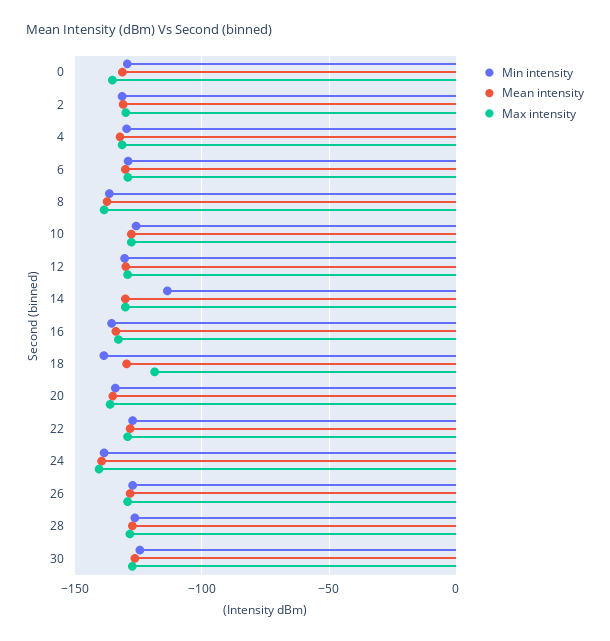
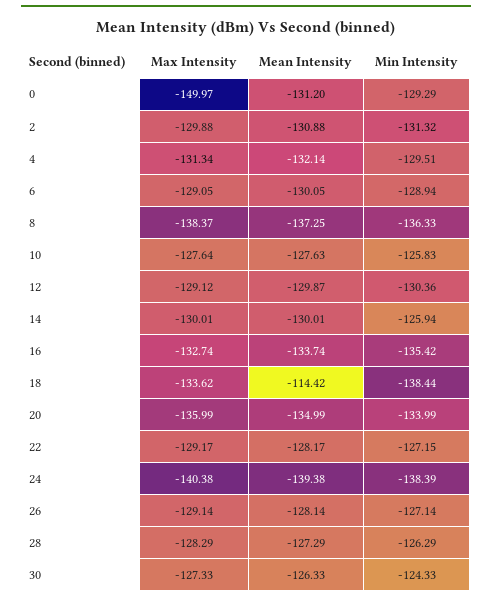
Max intensity, 0: -135 -> -149.97
Min intensity, 14: -115 -> -125.94
Mean intensity, 18: -130 -> -114.42
Max intensity, 18: -120 -> -133.62

